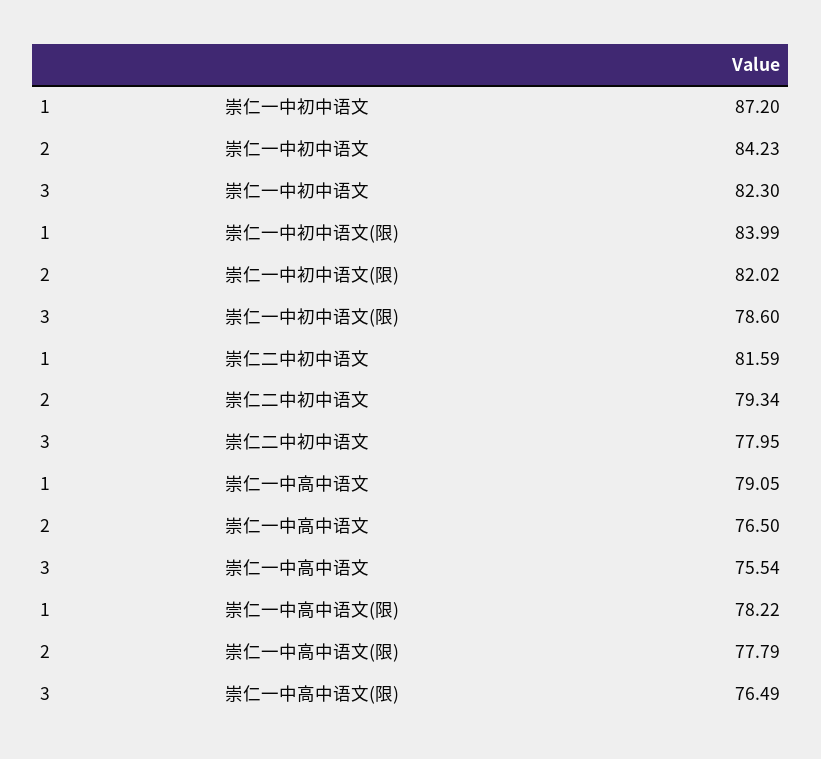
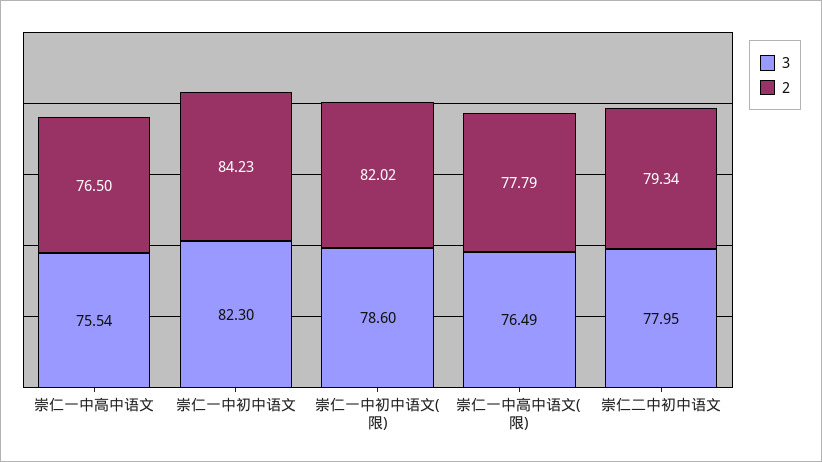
1, 崇仁一中初中语文: 87.2 -> none
1, 崇仁一中初中语文(限): 83.99 -> none
1, 崇仁二中初中语文: 81.59 -> none
1, 崇仁一中高中语文: 79.05 -> none
1, 崇仁一中高中语文(限): 78.22 -> none

